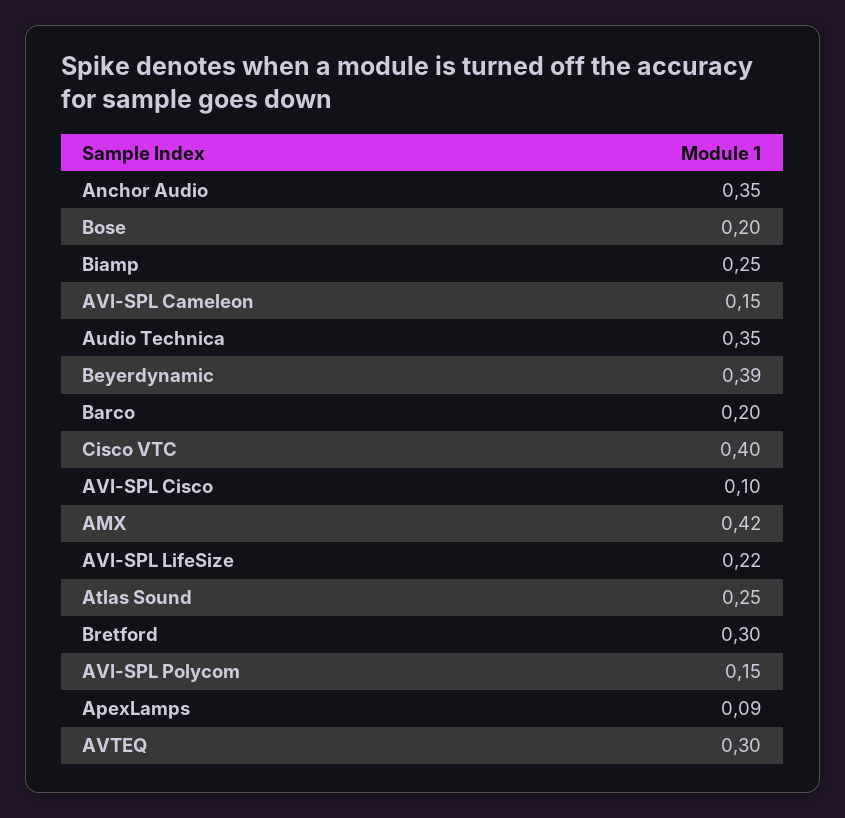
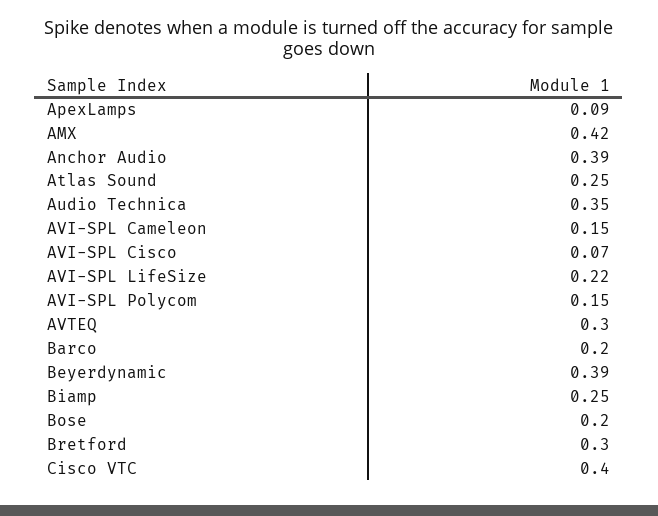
Anchor Audio: 0.35 -> 0.39
AVI-SPL Cisco: 0.1 -> 0.07

